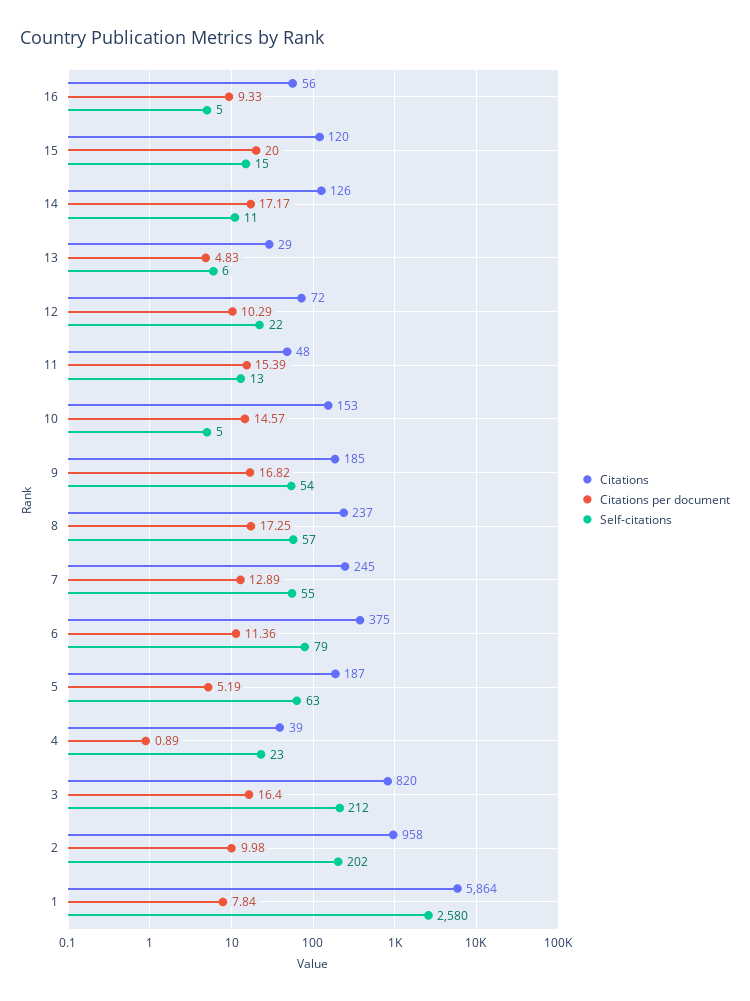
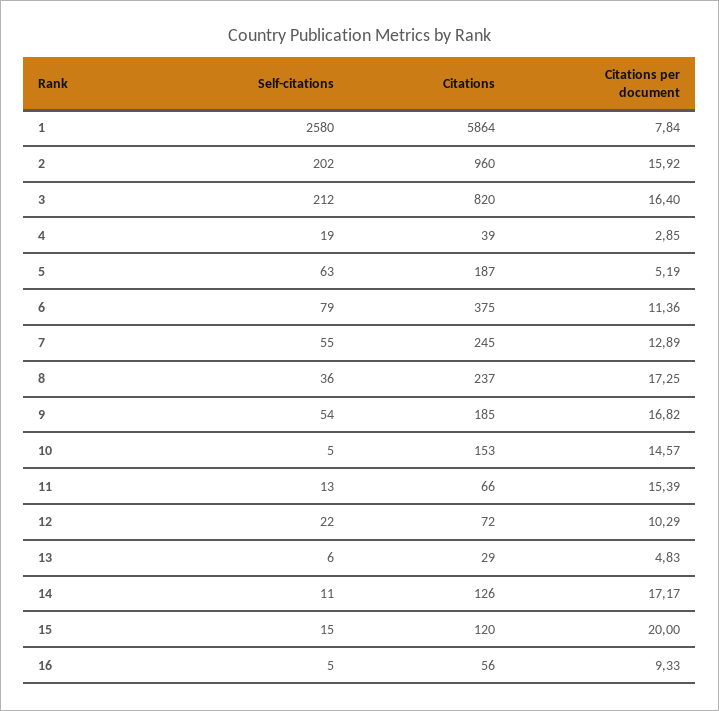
Citations, 11: 48 -> 66
Self-citations, 8: 57 -> 36
Citations per document, 4: 0.89 -> 2.85
Self-citations, 4: 23 -> 19
Citations, 2: 958 -> 960
Citations per document, 2: 9.98 -> 15.92

